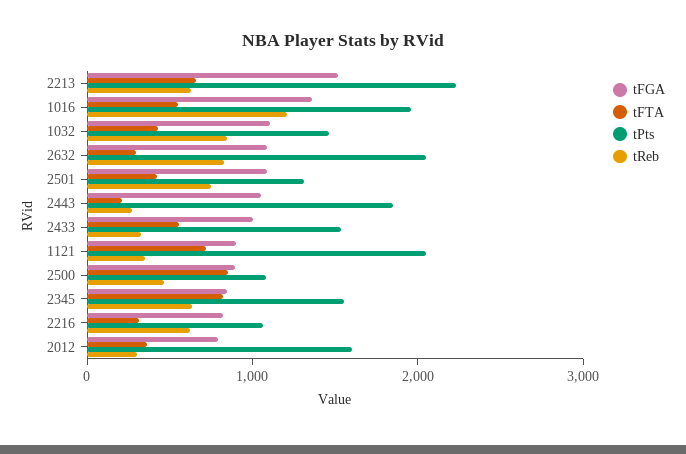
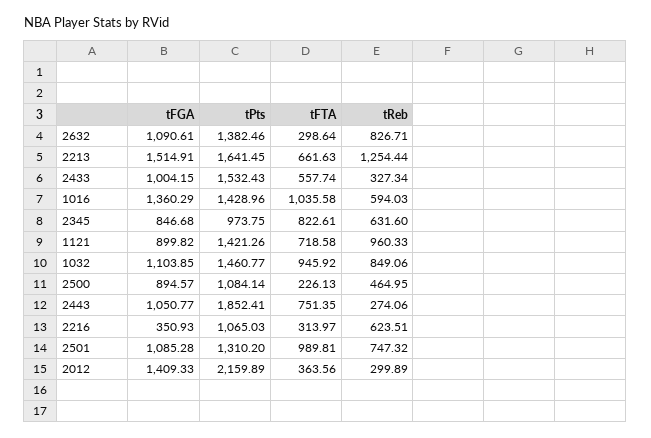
tPts, 2213: 2200 -> 1641.45
tReb, 2213: 600 -> 1254.44
tFTA, 1016: 600 -> 1035.58
tPts, 1016: 2000 -> 1428.96
tReb, 1016: 1200 -> 594.03
tFTA, 1032: 400 -> 945.92
tPts, 2632: 2000 -> 1382.46
tFTA, 2501: 400 -> 989.81
tFTA, 2443: 200 -> 751.35
tPts, 1121: 2000 -> 1421.26
tReb, 1121: 400 -> 960.33
tFTA, 2500: 800 -> 226.13
tPts, 2345: 1600 -> 973.75
tFGA, 2216: 800 -> 350.93
tFGA, 2012: 800 -> 1409.33
tPts, 2012: 1600 -> 2159.89

